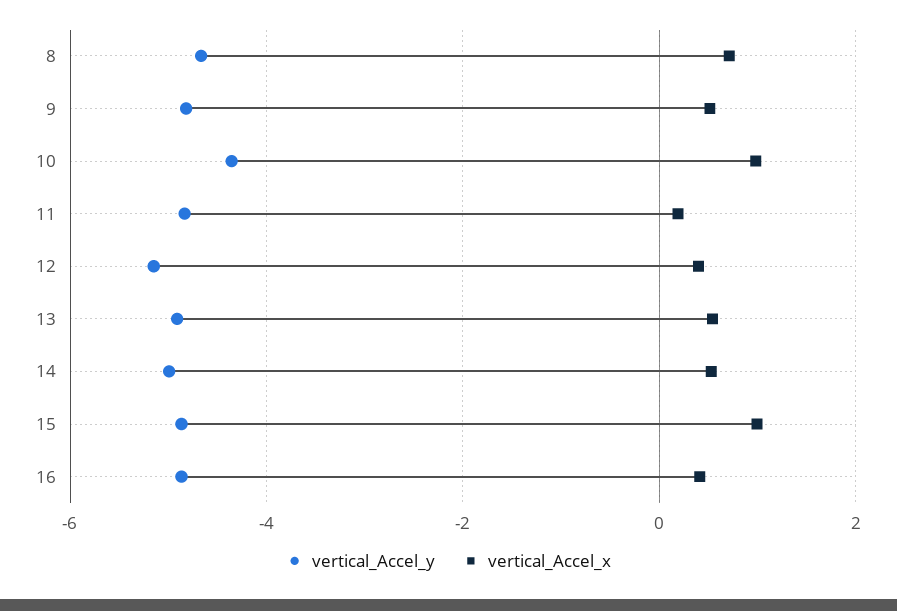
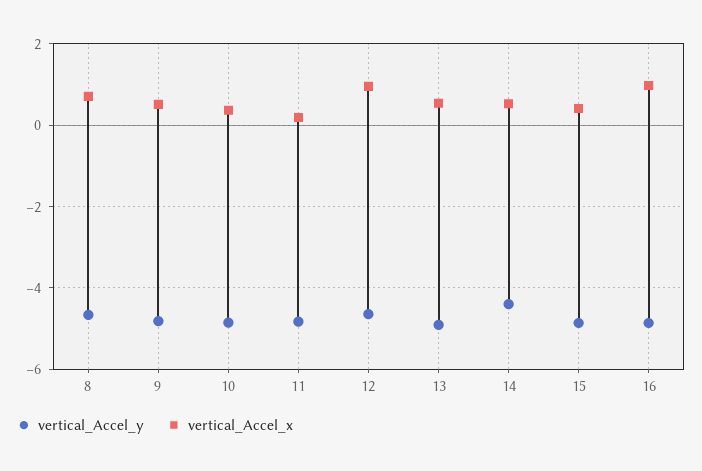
vertical_Accel_y, 10: -4.4 -> -4.8
vertical_Accel_x, 10: 1 -> 0.4
vertical_Accel_y, 12: -5.2 -> -4.6
vertical_Accel_x, 12: 0.4 -> 1
vertical_Accel_y, 14: -5 -> -4.4
vertical_Accel_x, 15: 1 -> 0.4
vertical_Accel_x, 16: 0.4 -> 1

